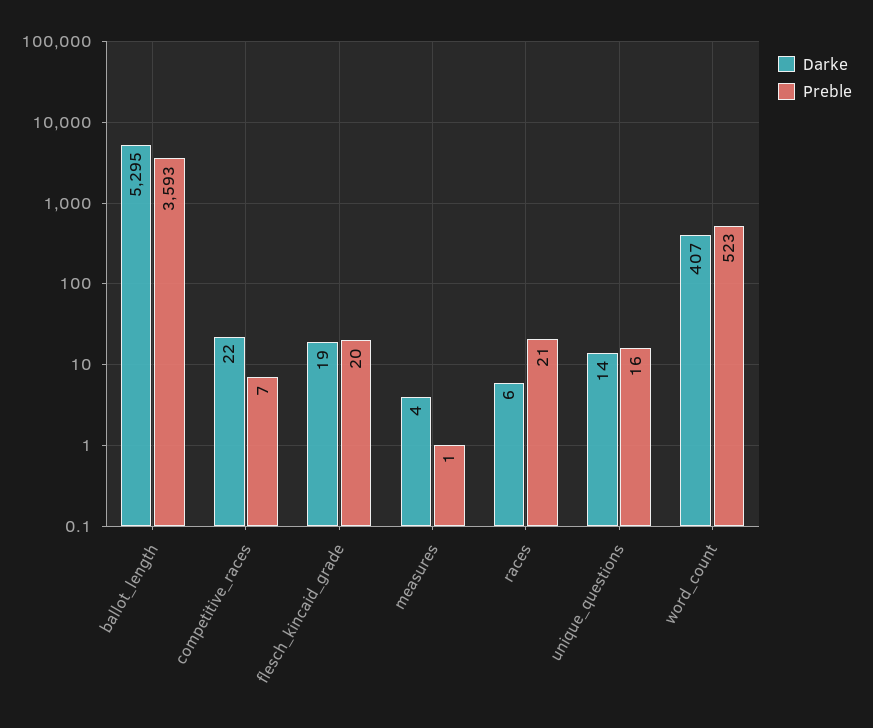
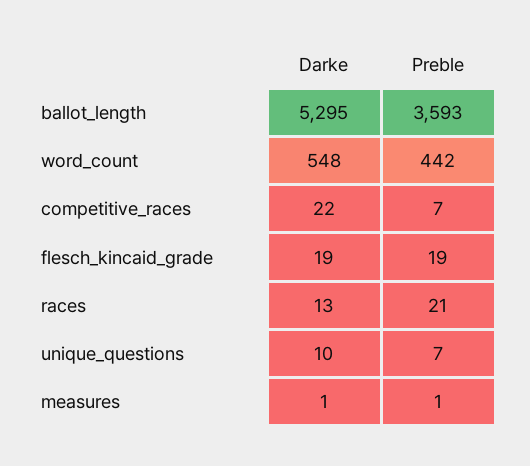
Preble, flesch_kincaid_grade: 20 -> 19
Darke, measures: 4 -> 1
Darke, races: 6 -> 13
Darke, unique_questions: 14 -> 10
Preble, unique_questions: 16 -> 7
Darke, word_count: 407 -> 548
Preble, word_count: 523 -> 442

